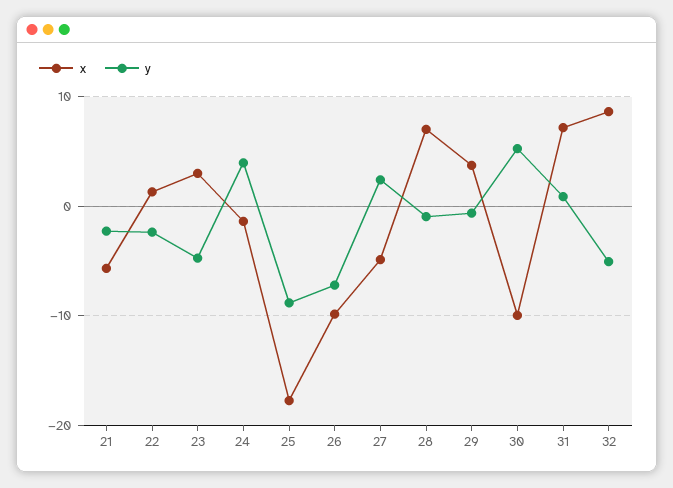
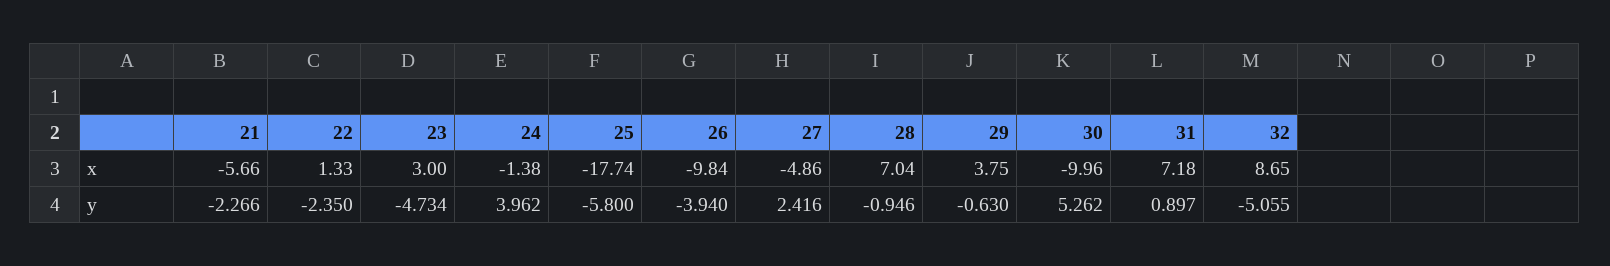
y, 25: -9 -> -5.8
y, 26: -7 -> -3.94

